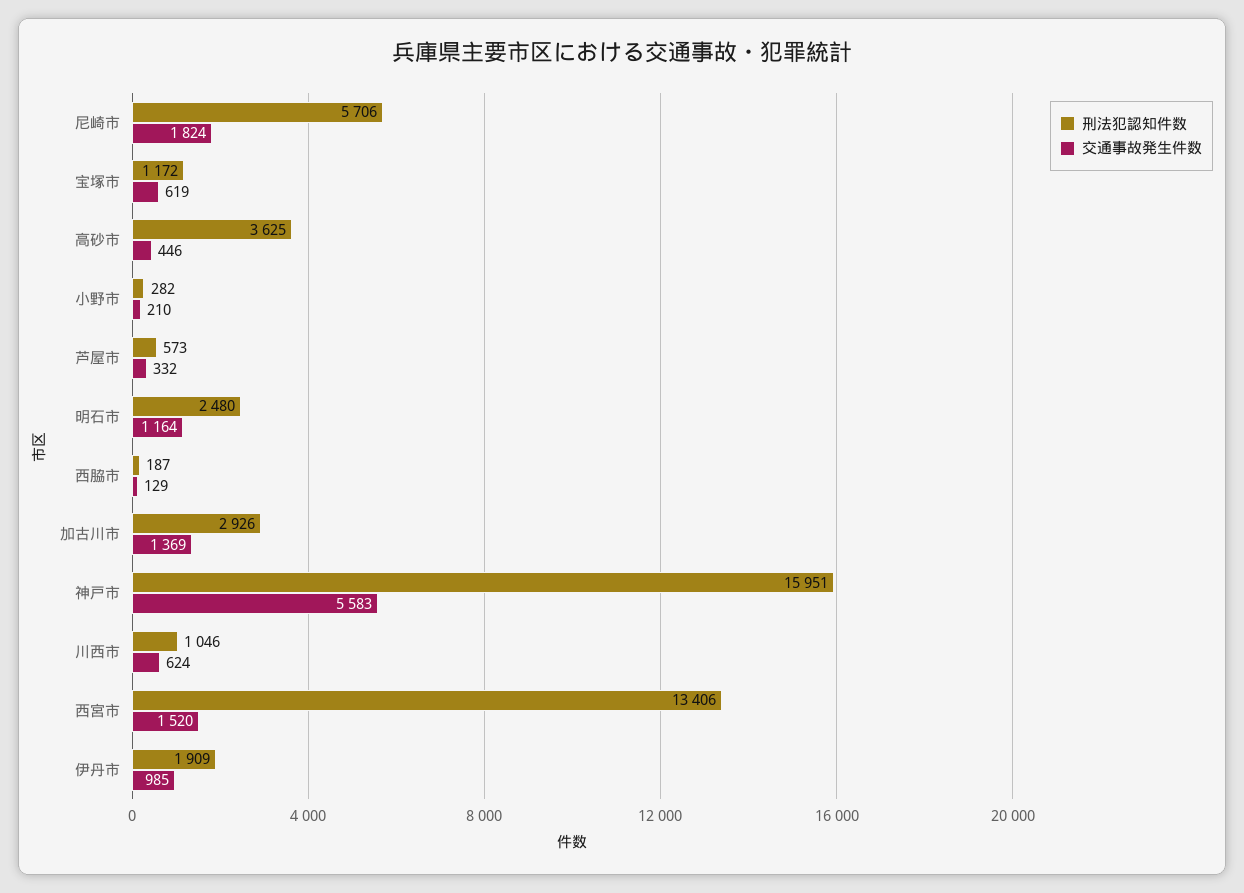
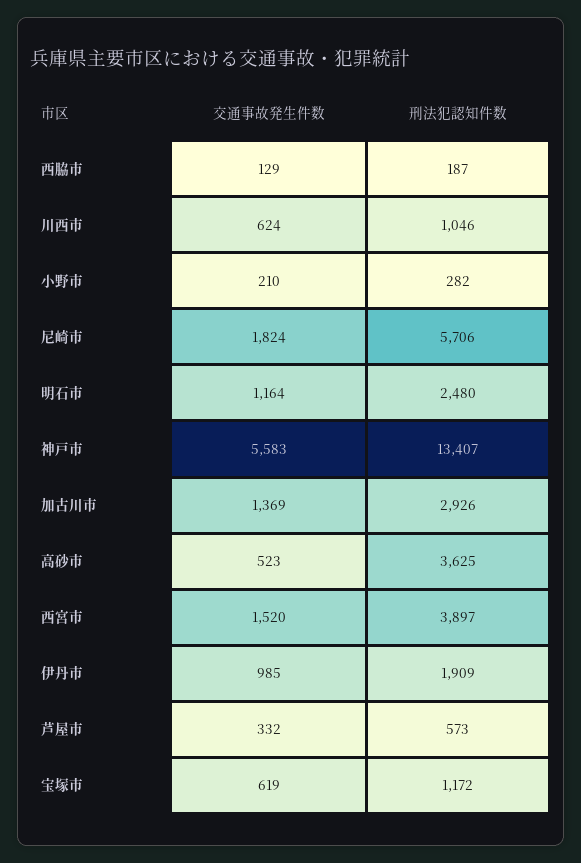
交通事故発生件数, 高砂市: 446 -> 523
刑法犯認知件数, 神戸市: 15951 -> 13407
刑法犯認知件数, 西宮市: 13406 -> 3897

